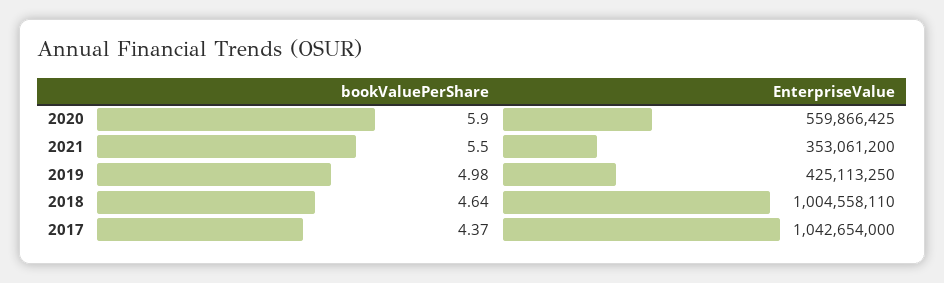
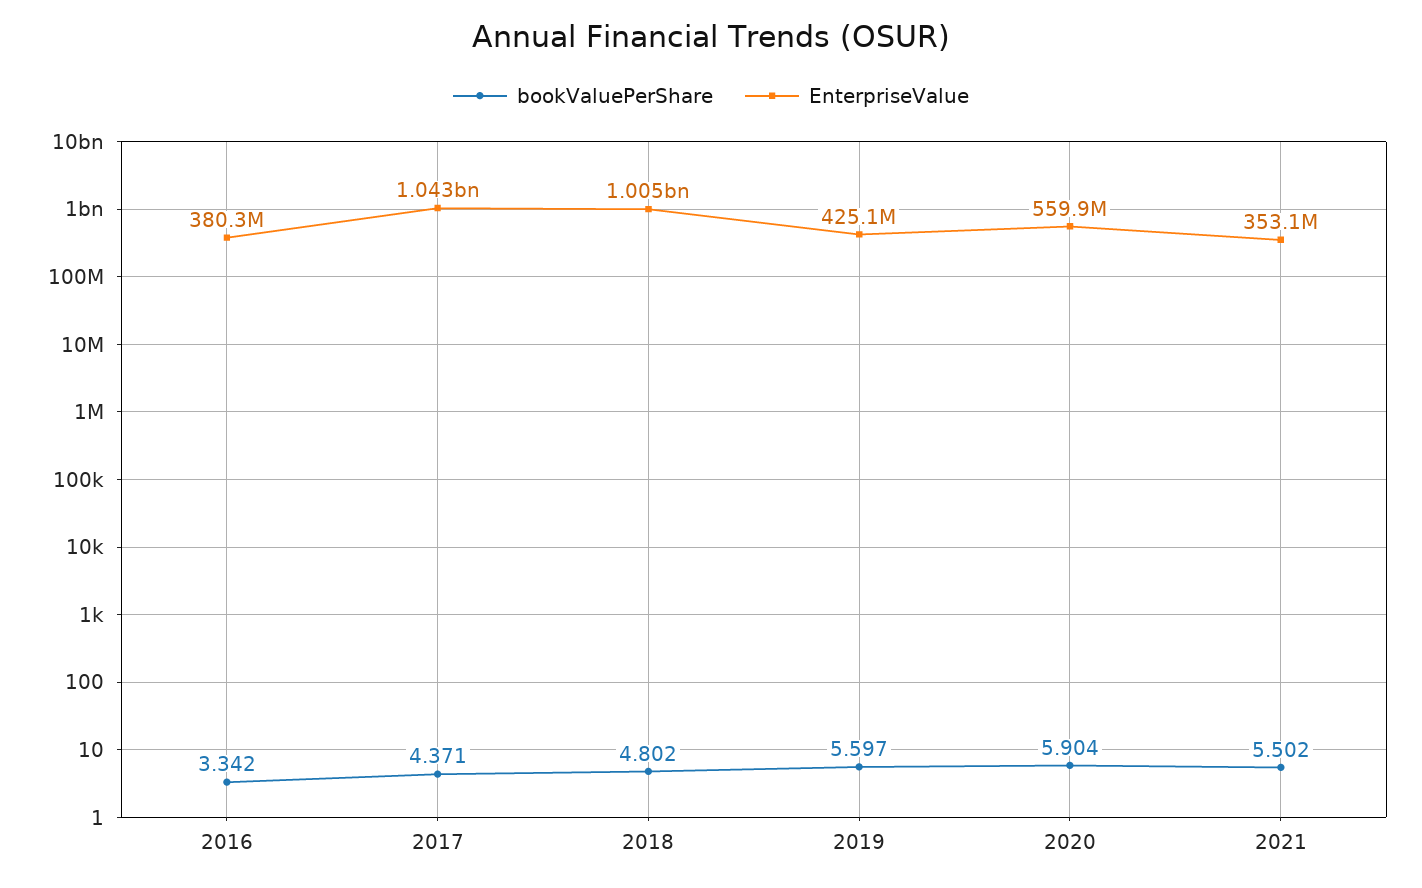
bookValuePerShare, 2019: 4.98 -> 5.597
bookValuePerShare, 2018: 4.64 -> 4.802
bookValuePerShare, 2016: none -> 3.342
EnterpriseValue, 2016: none -> 380300000

